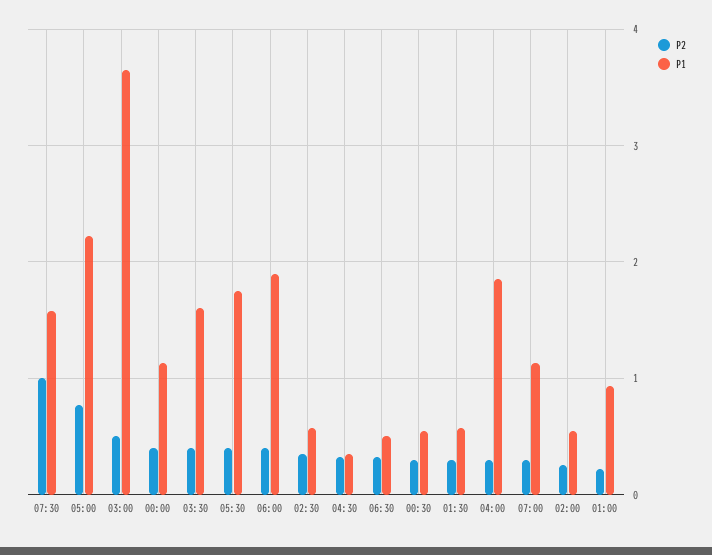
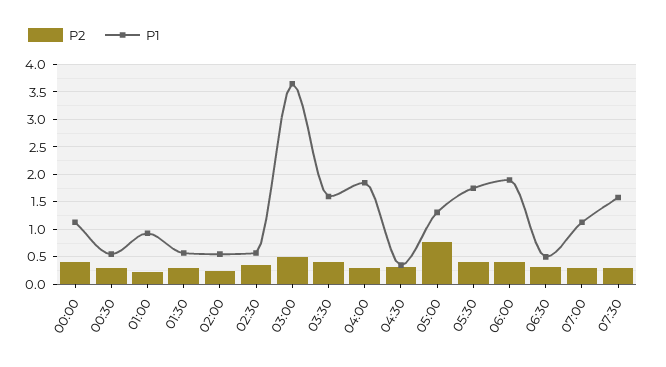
P2, 07:30: 1 -> 0.25
P1, 05:00: 2.2 -> 1.25

